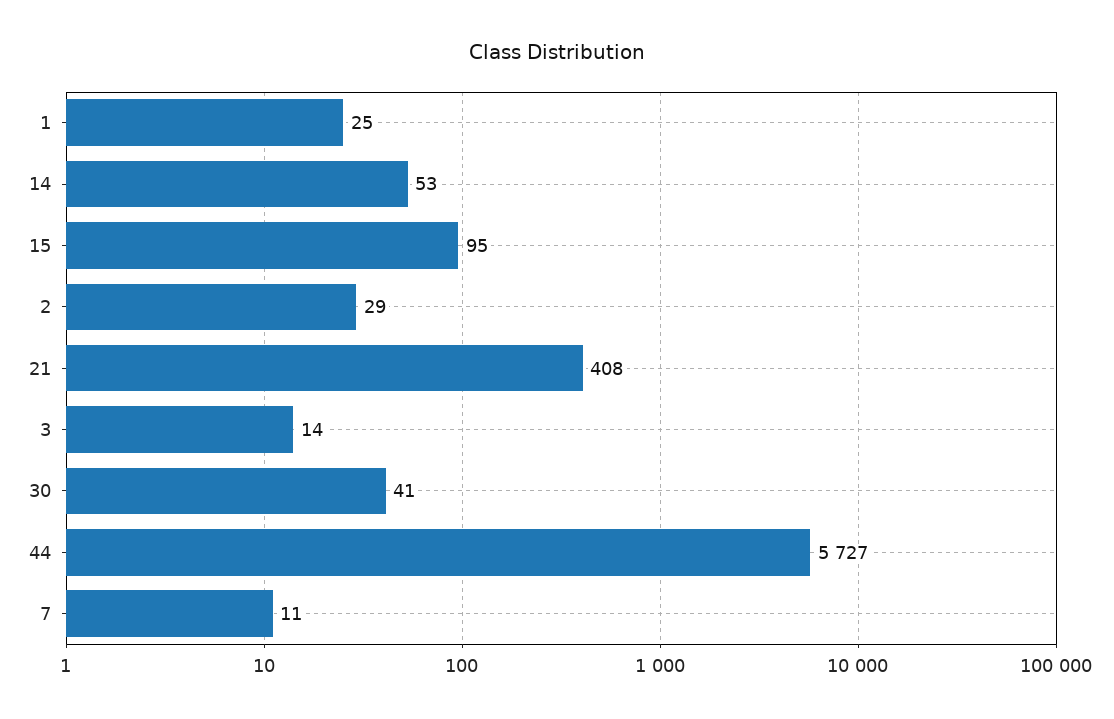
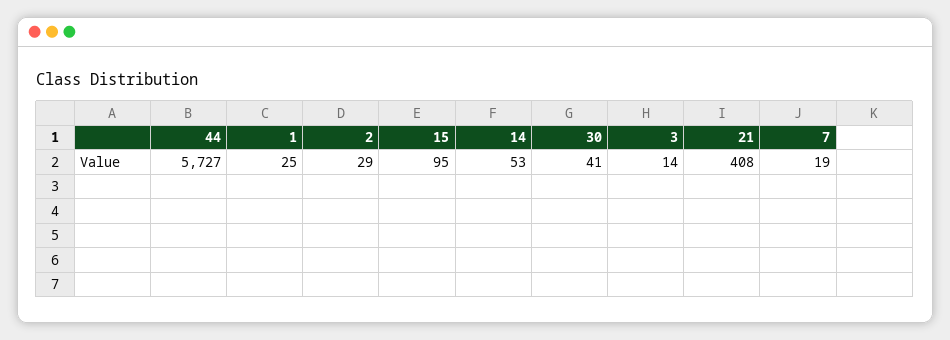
7: 11 -> 19

